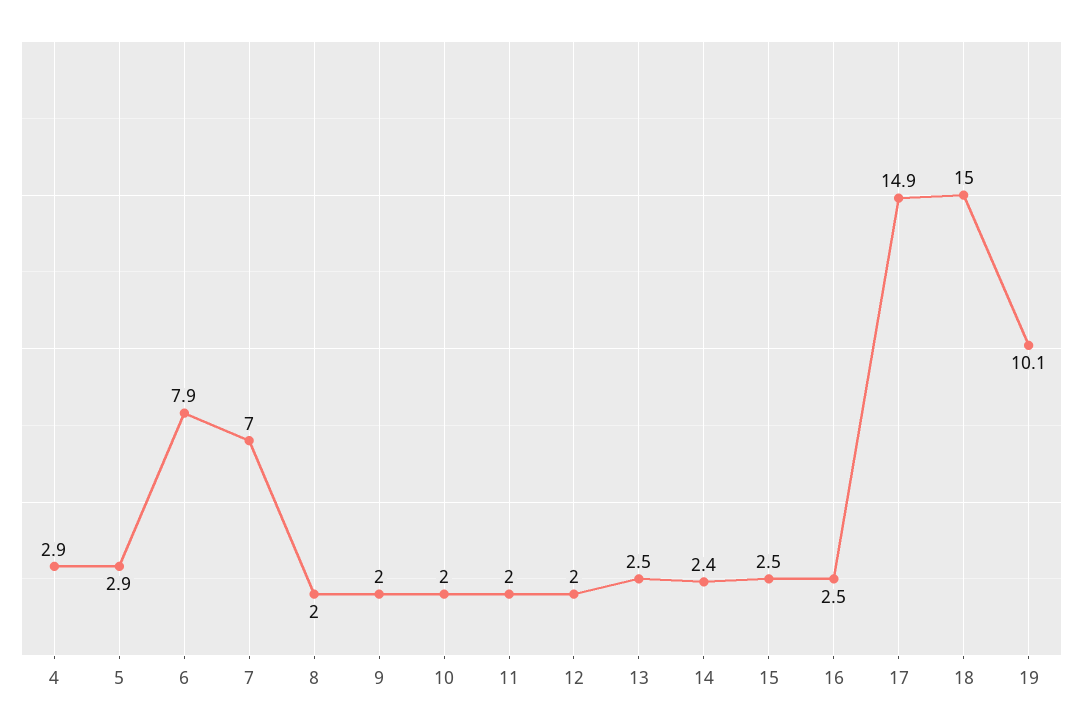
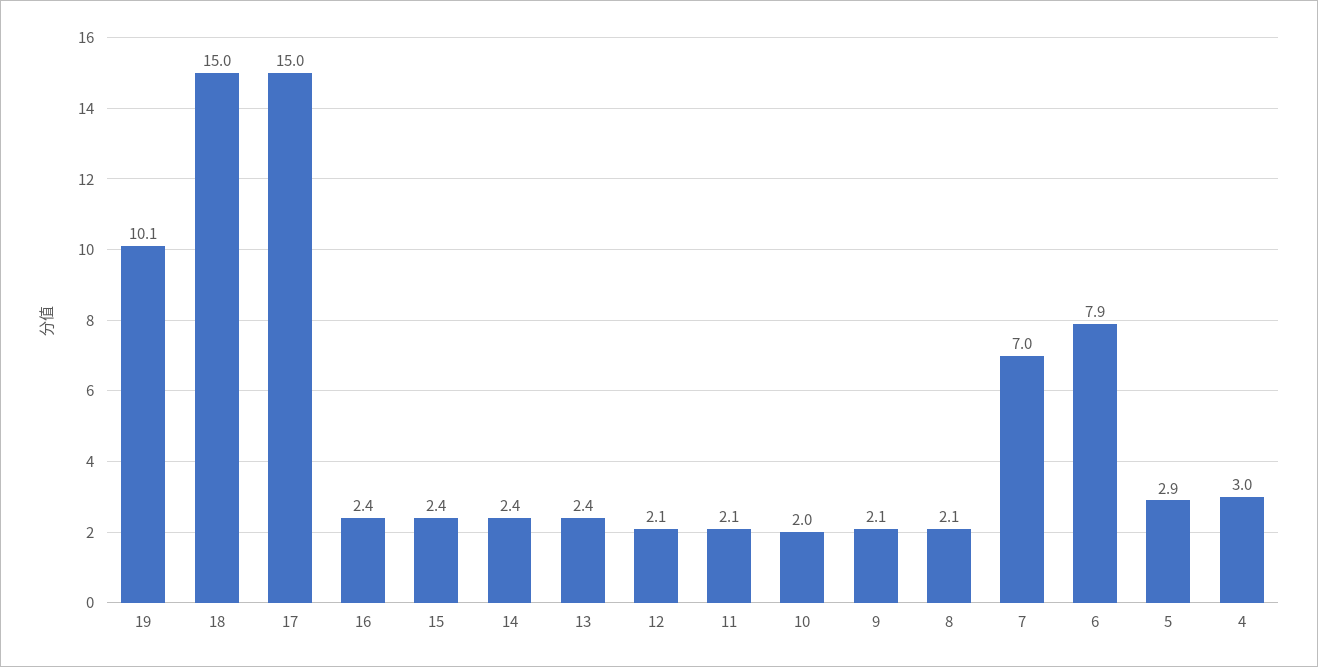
4: 2.9 -> 3
8: 2 -> 2.1
9: 2 -> 2.1
11: 2 -> 2.1
12: 2 -> 2.1
13: 2.5 -> 2.4
15: 2.5 -> 2.4
16: 2.5 -> 2.4
17: 14.9 -> 15

